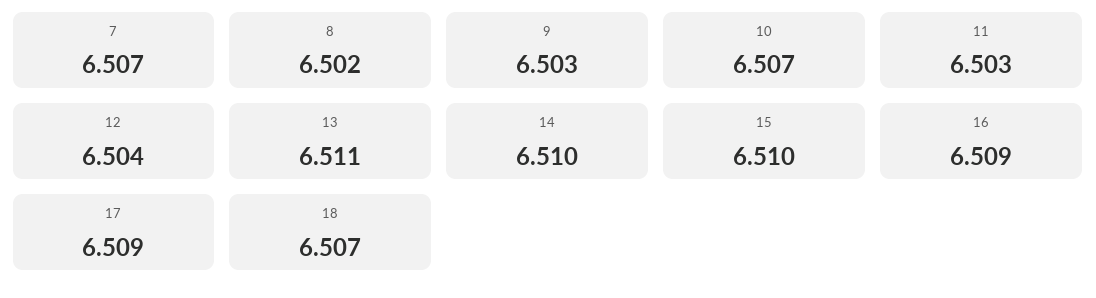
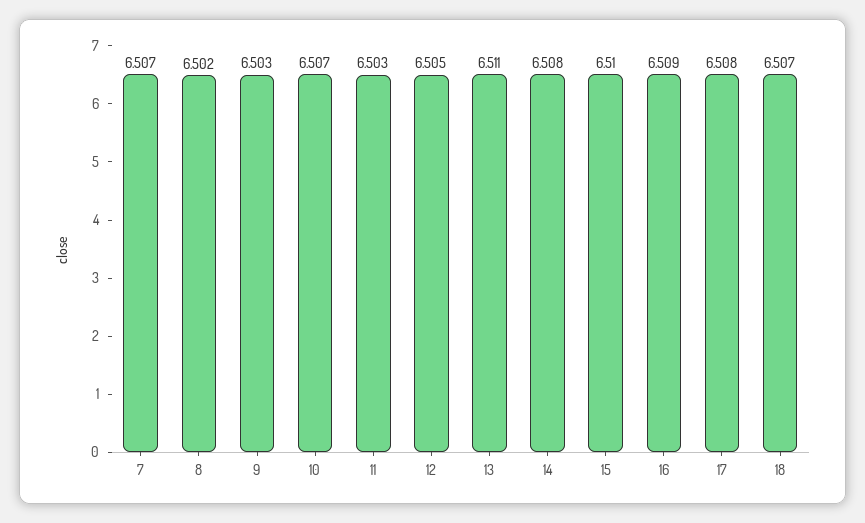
12: 6.504 -> 6.505
14: 6.51 -> 6.508
17: 6.509 -> 6.508

